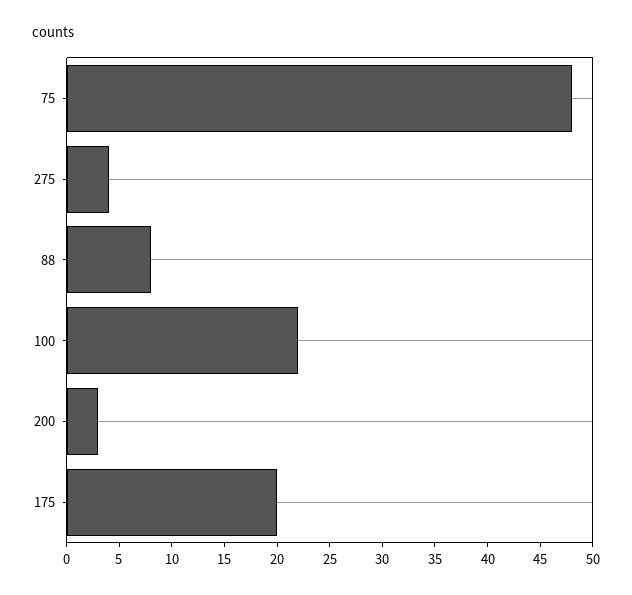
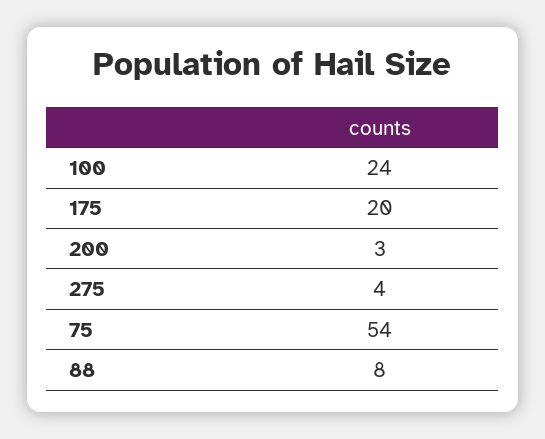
75: 48 -> 54
100: 22 -> 24

